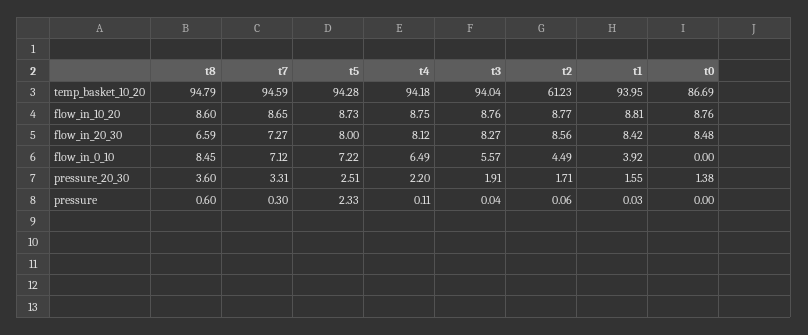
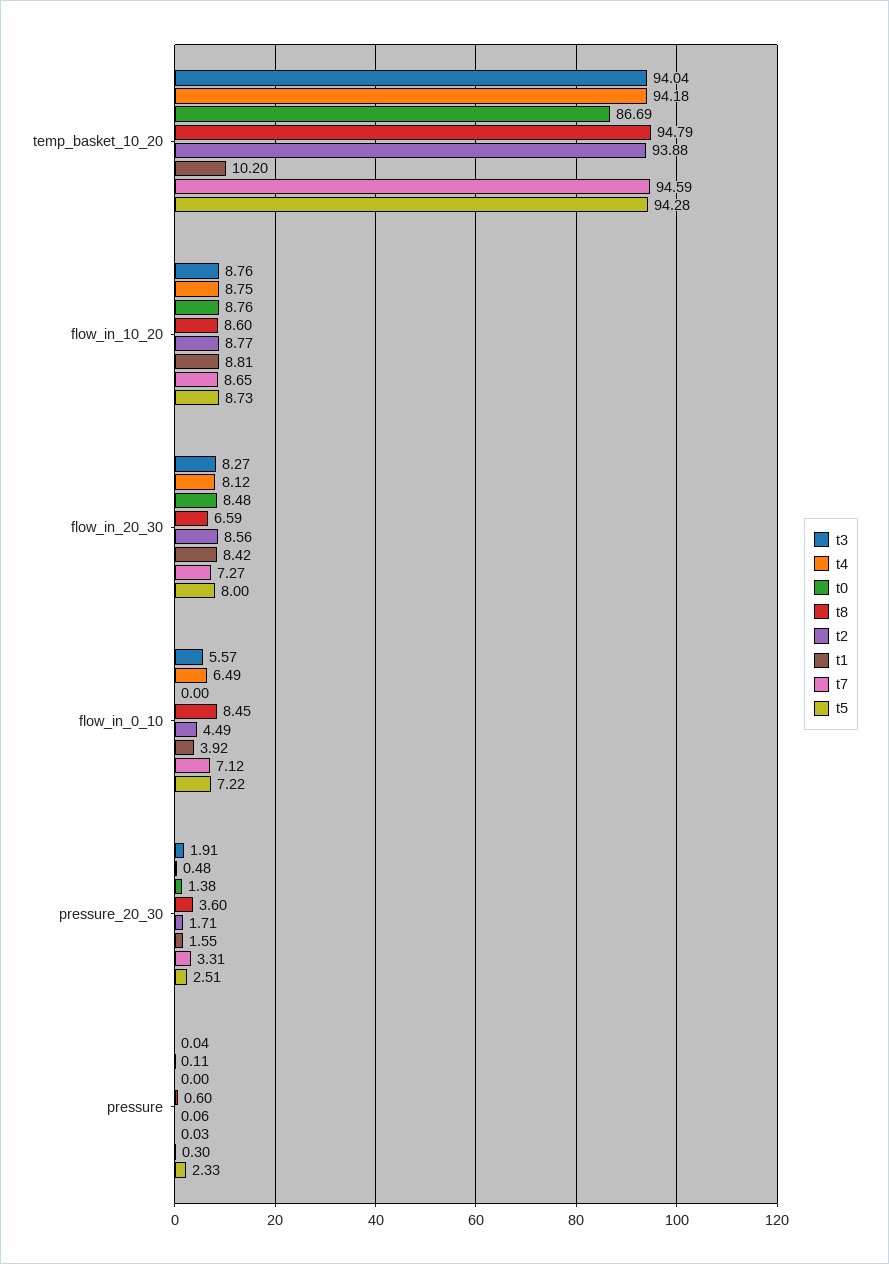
t2, temp_basket_10_20: 61.23 -> 93.88
t1, temp_basket_10_20: 93.95 -> 10.2
t4, pressure_20_30: 2.2 -> 0.48

